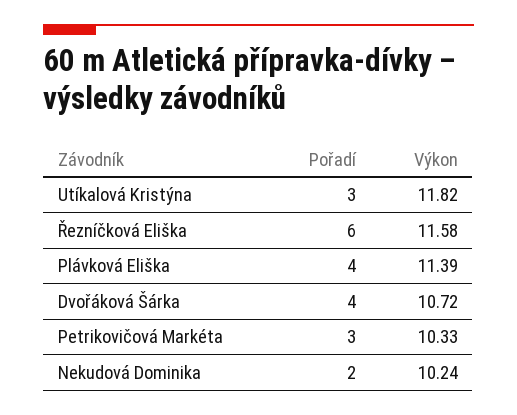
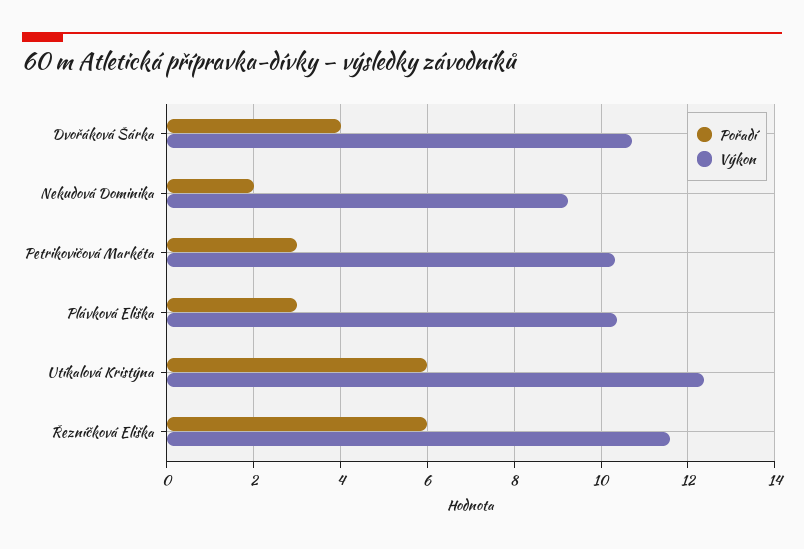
Pořadí, Utíkalová Kristýna: 3 -> 6
Výkon, Utíkalová Kristýna: 11.82 -> 12.4
Pořadí, Plávková Eliška: 4 -> 3
Výkon, Plávková Eliška: 11.39 -> 10.4
Výkon, Nekudová Dominika: 10.24 -> 9.2

